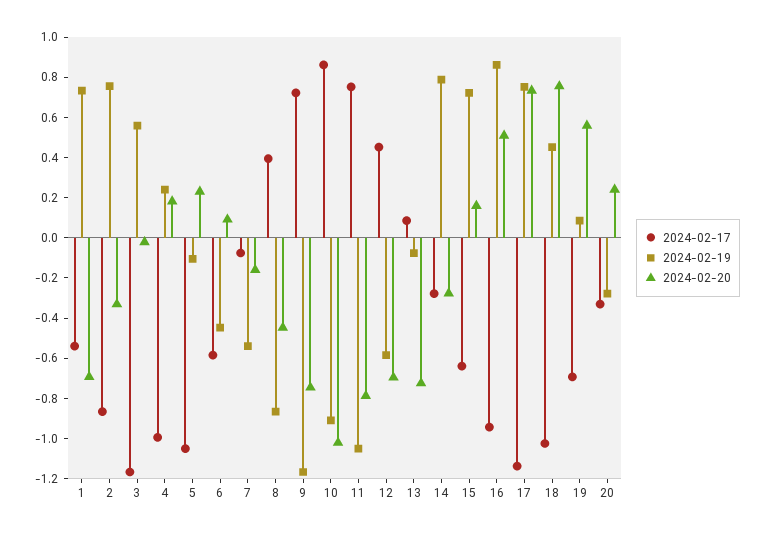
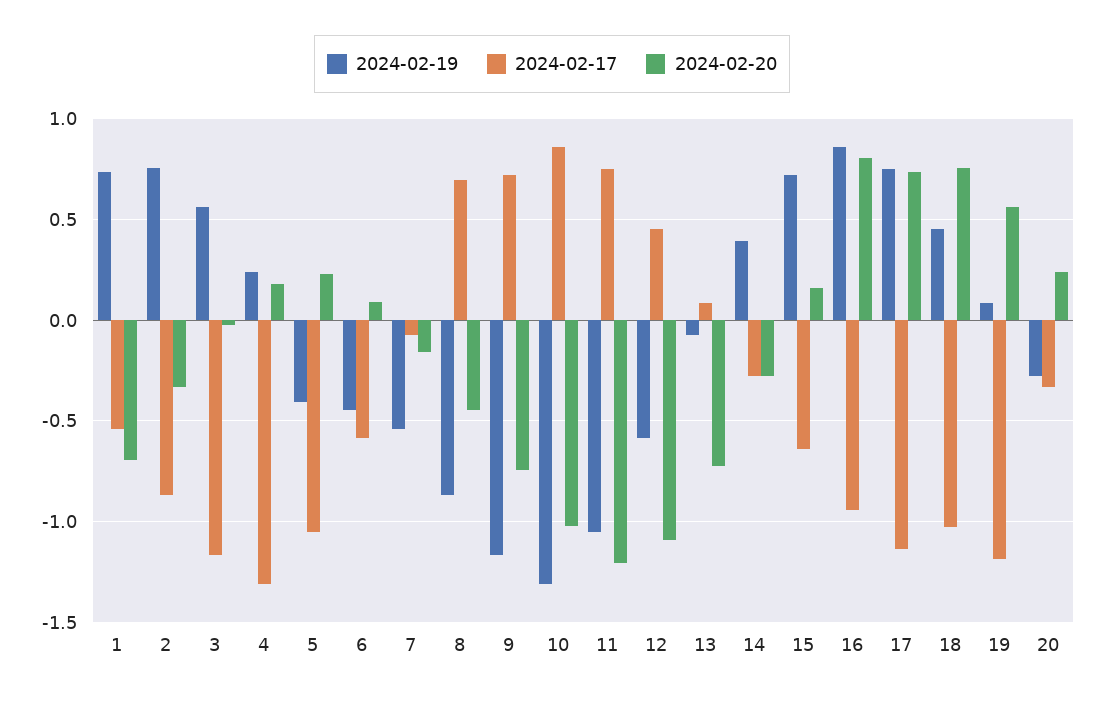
2024-02-17, 4: -1 -> -1.3
2024-02-19, 5: -0.1 -> -0.4
2024-02-17, 8: 0.4 -> 0.7
2024-02-19, 10: -0.9 -> -1.3
2024-02-20, 11: -0.8 -> -1.2
2024-02-20, 12: -0.7 -> -1.1
2024-02-19, 14: 0.8 -> 0.4
2024-02-20, 16: 0.5 -> 0.8
2024-02-17, 19: -0.7 -> -1.2

